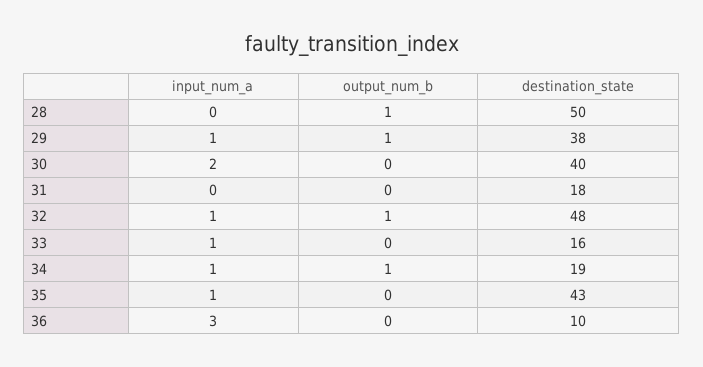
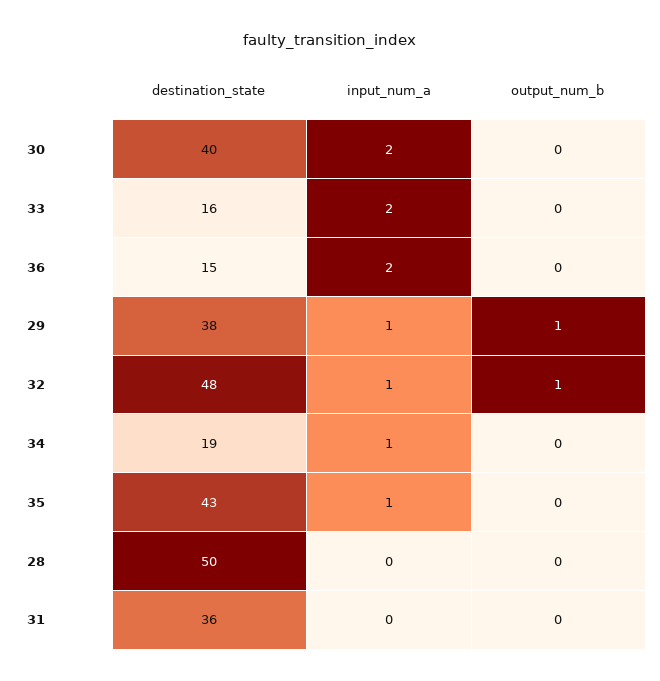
output_num_b, 28: 1 -> 0
destination_state, 31: 18 -> 36
input_num_a, 33: 1 -> 2
output_num_b, 34: 1 -> 0
input_num_a, 36: 3 -> 2
destination_state, 36: 10 -> 15

